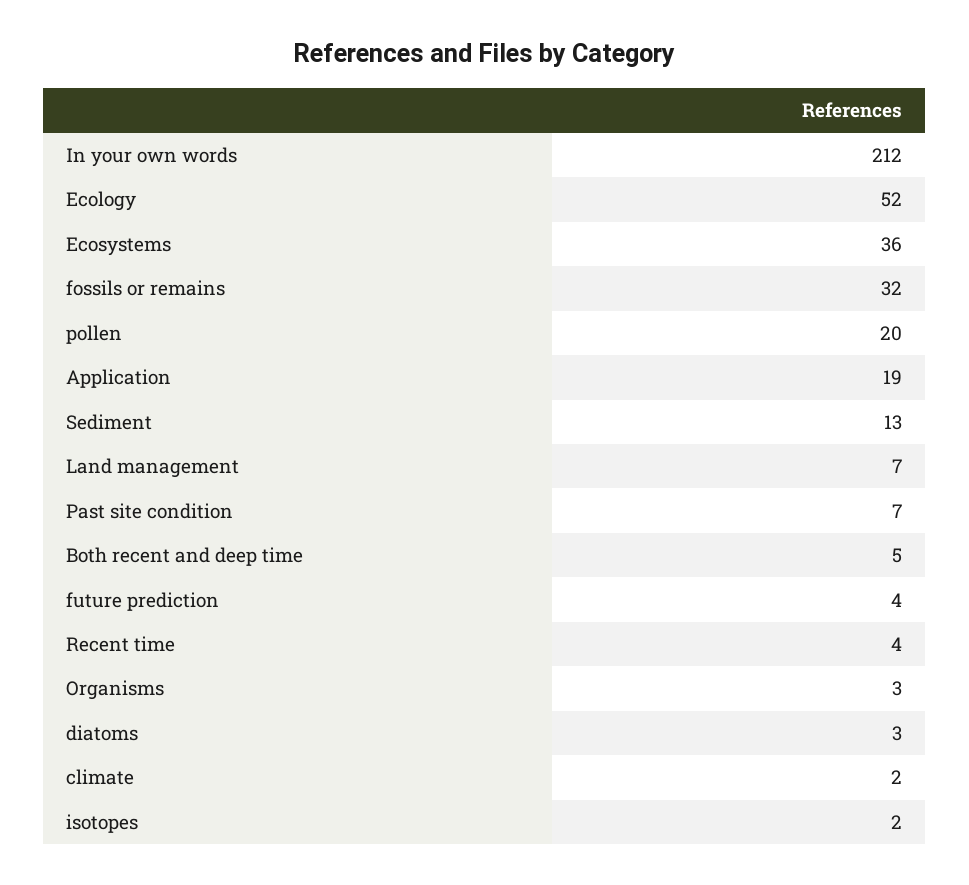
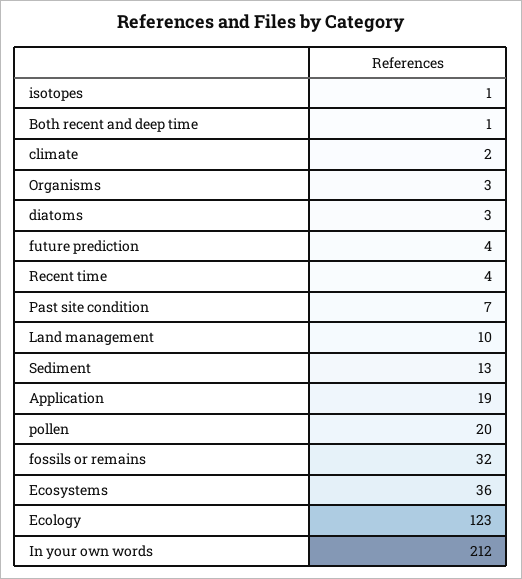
Ecology: 52 -> 123
Land management: 7 -> 10
Both recent and deep time: 5 -> 1
isotopes: 2 -> 1

